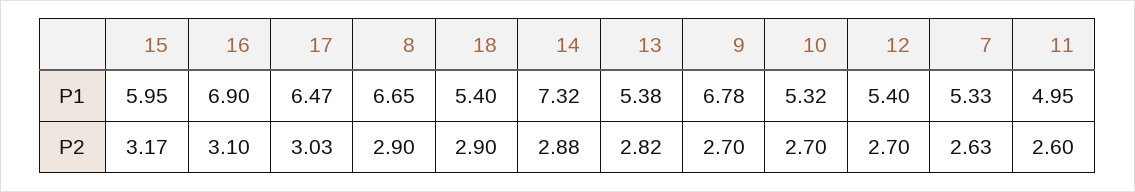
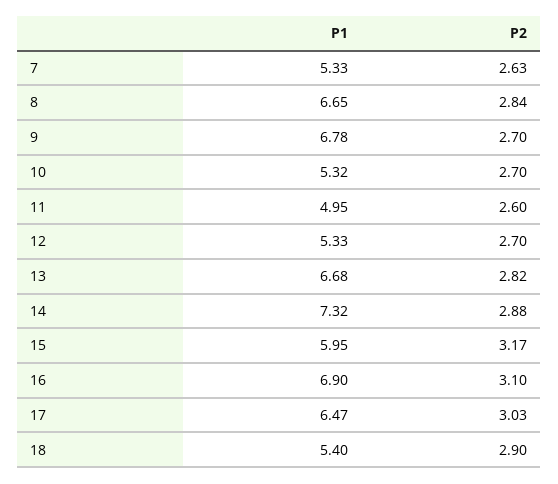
13, P1: 5.38 -> 6.68
12, P1: 5.4 -> 5.33
8, P2: 2.9 -> 2.84

